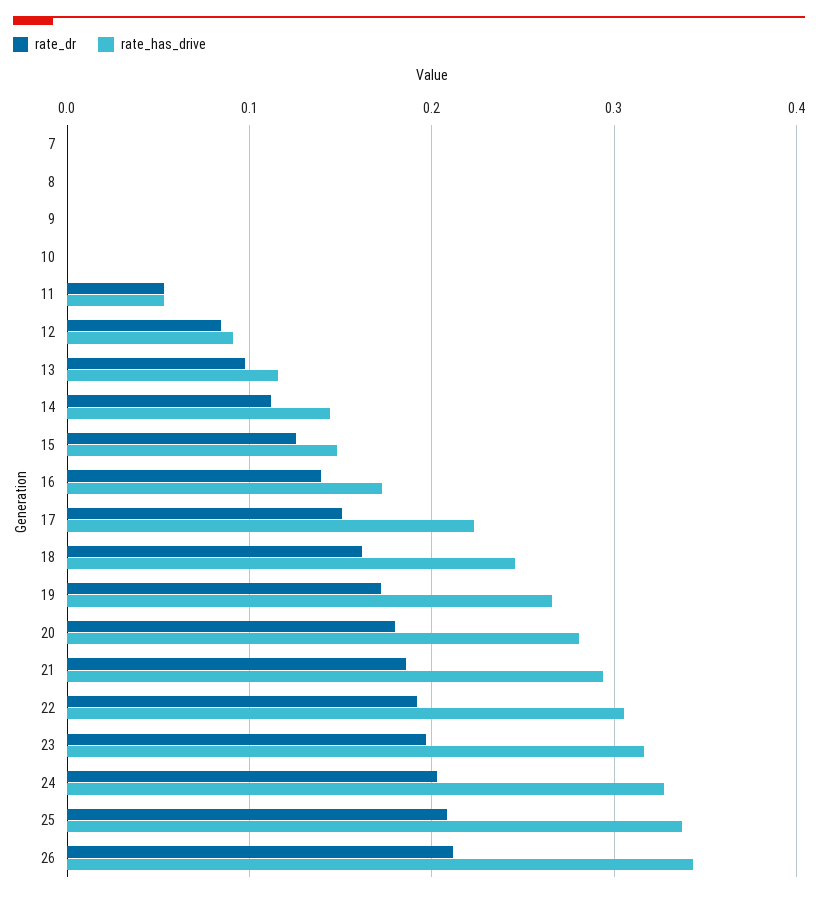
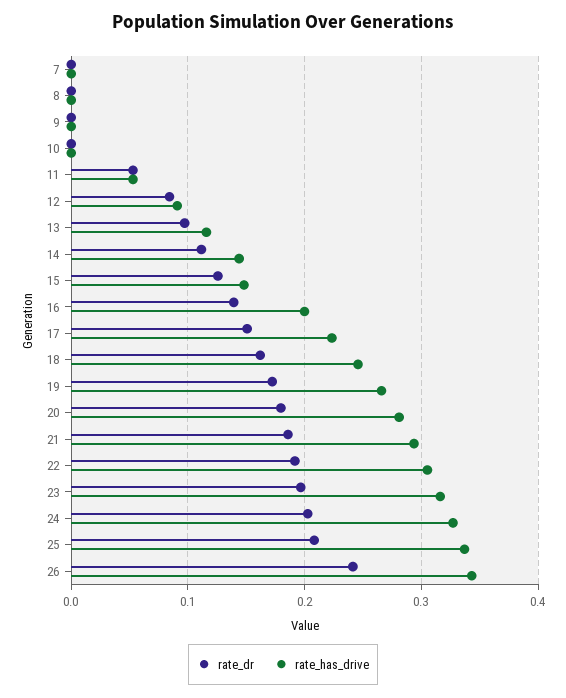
rate_has_drive, 16: 0.17 -> 0.2
rate_dr, 26: 0.21 -> 0.24

